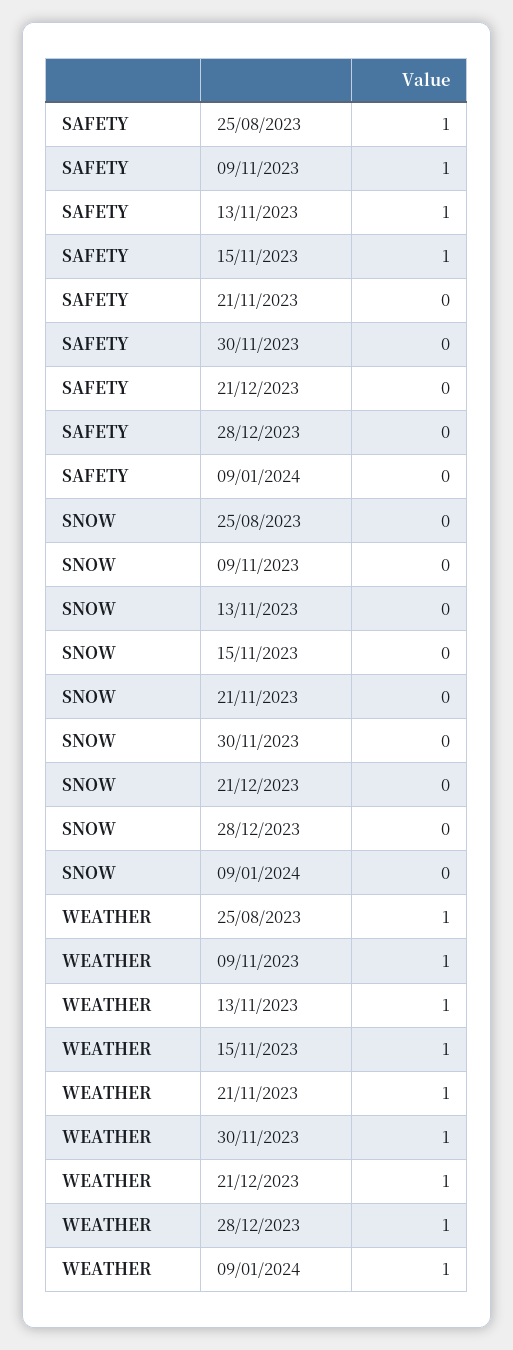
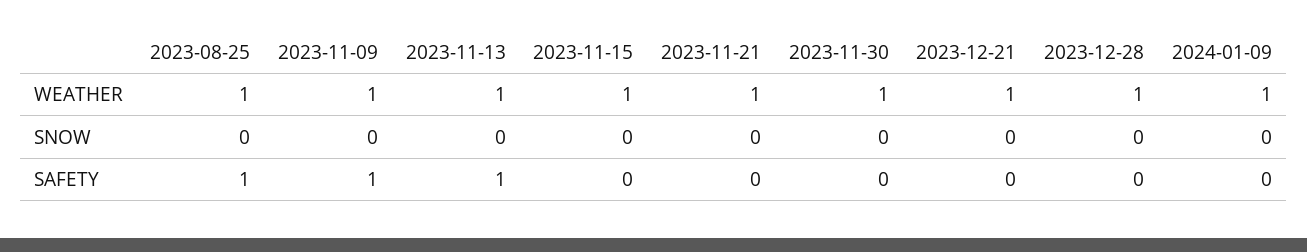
SAFETY, 15/11/2023: 1 -> 0

